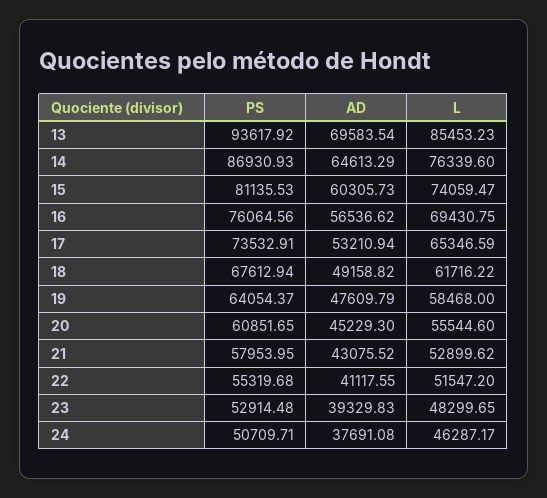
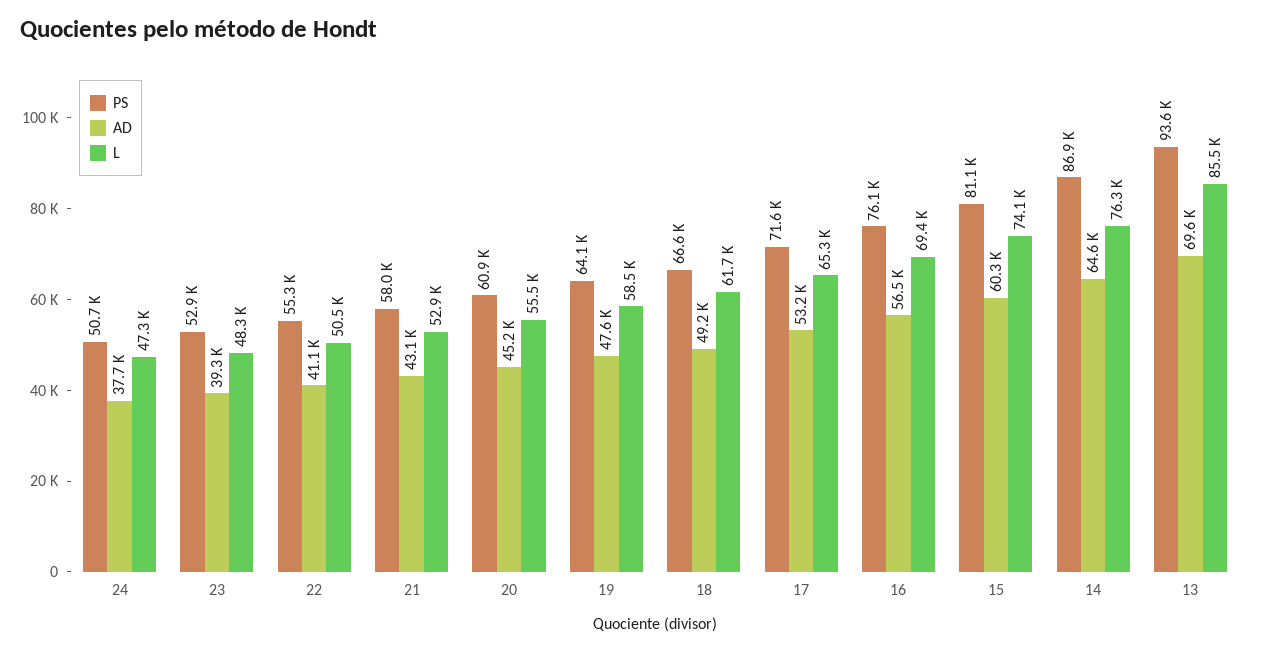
PS, 17: 73532.91 -> 71600
PS, 18: 67612.94 -> 66600
L, 22: 51547.2 -> 50500
L, 24: 46287.17 -> 47300

